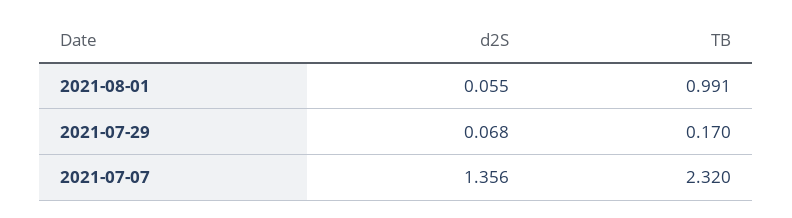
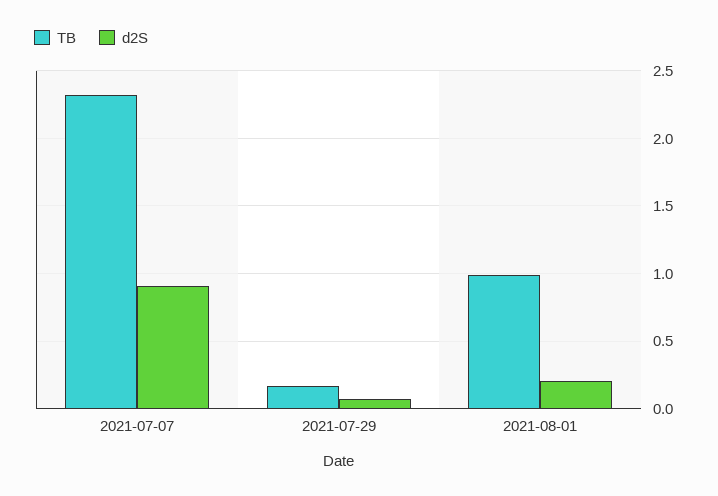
d2S, 2021-08-01: 0.055 -> 0.2
d2S, 2021-07-07: 1.356 -> 0.9

